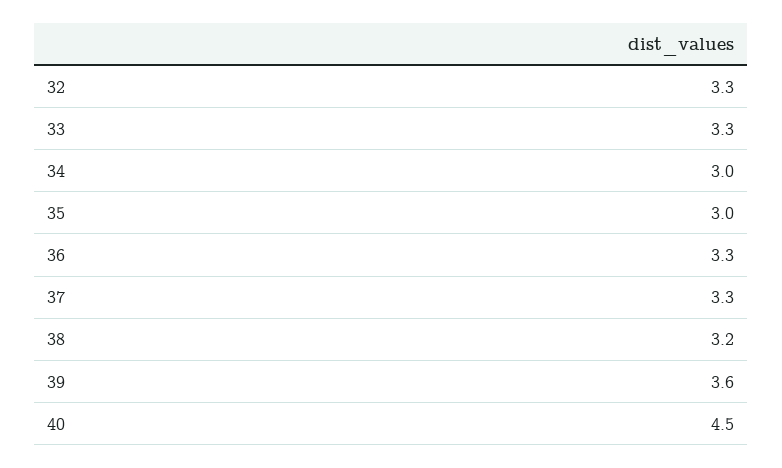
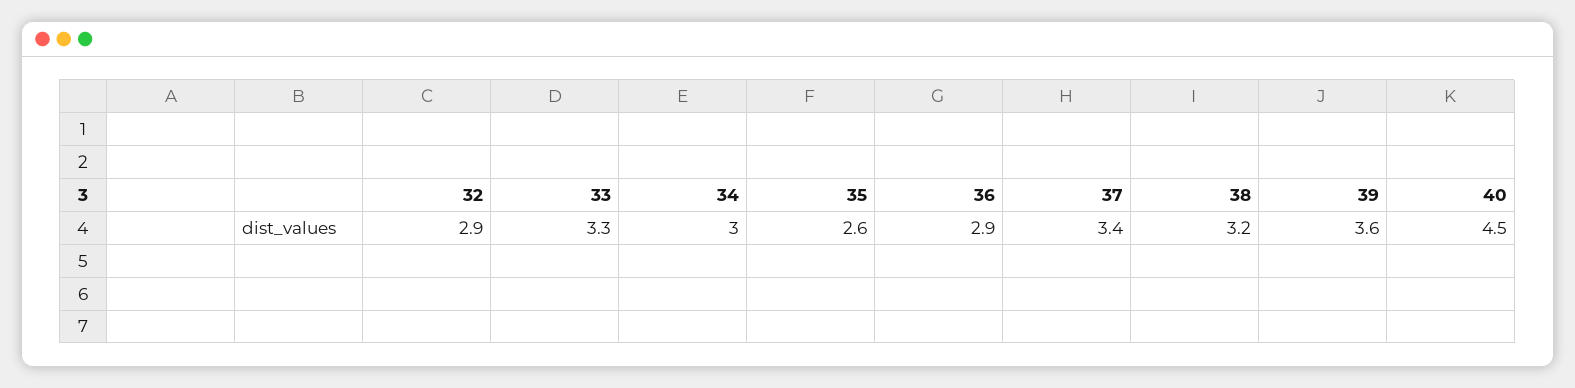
32: 3.3 -> 2.9
35: 3 -> 2.6
36: 3.3 -> 2.9
37: 3.3 -> 3.4

